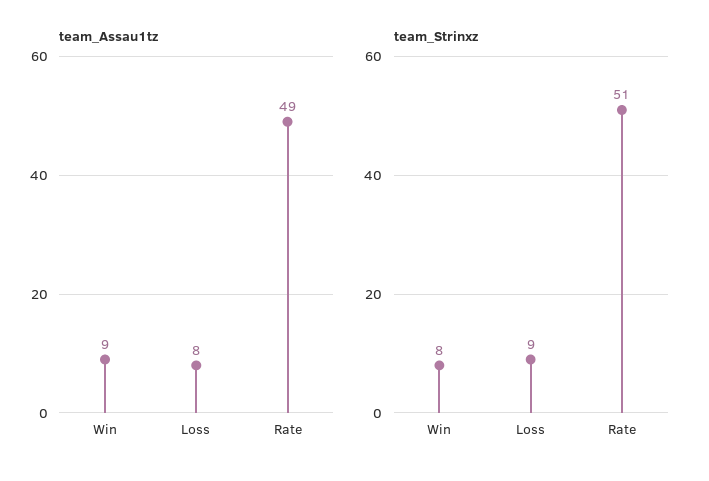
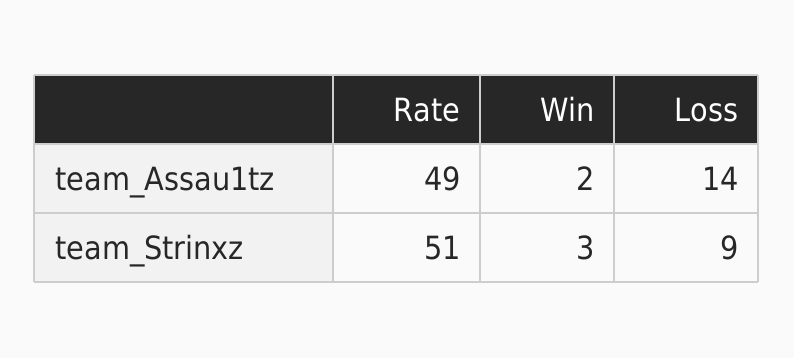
team_Assau1tz, Win: 9 -> 2
team_Assau1tz, Loss: 8 -> 14
team_Strinxz, Win: 8 -> 3

